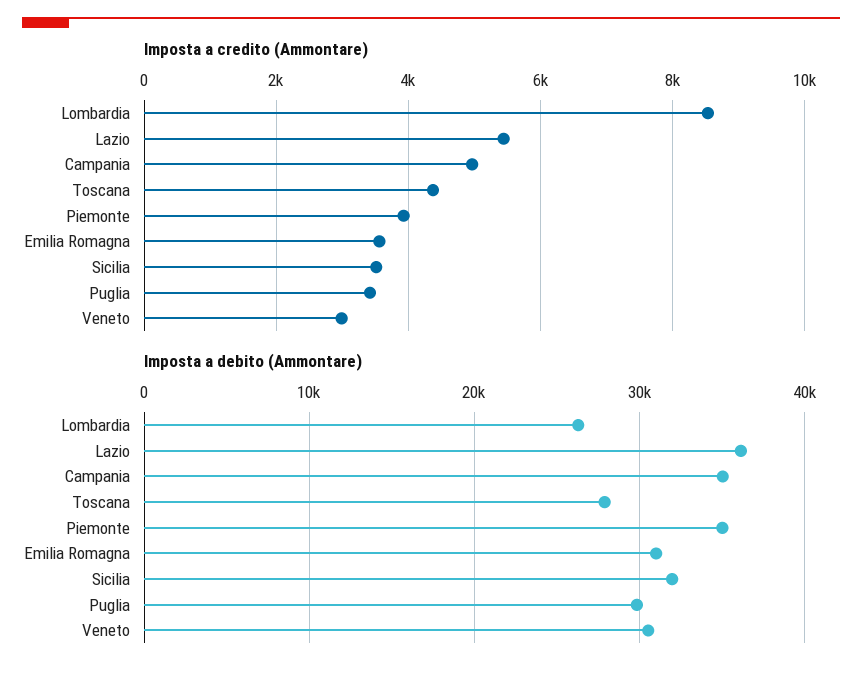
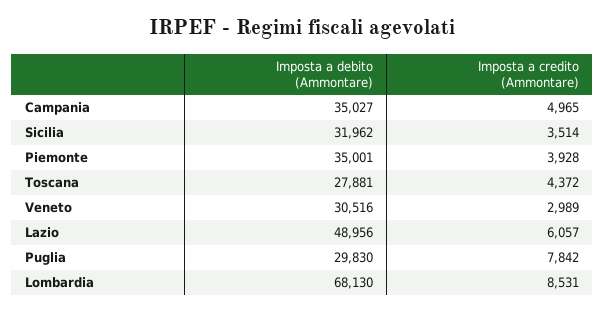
Imposta a credito (Ammontare), Lazio: 5400 -> 6057
Imposta a credito (Ammontare), Emilia Romagna: 3600 -> none
Imposta a credito (Ammontare), Puglia: 3400 -> 7842
Imposta a debito (Ammontare), Lombardia: 26000 -> 68130
Imposta a debito (Ammontare), Lazio: 36000 -> 48956
Imposta a debito (Ammontare), Emilia Romagna: 31000 -> none

